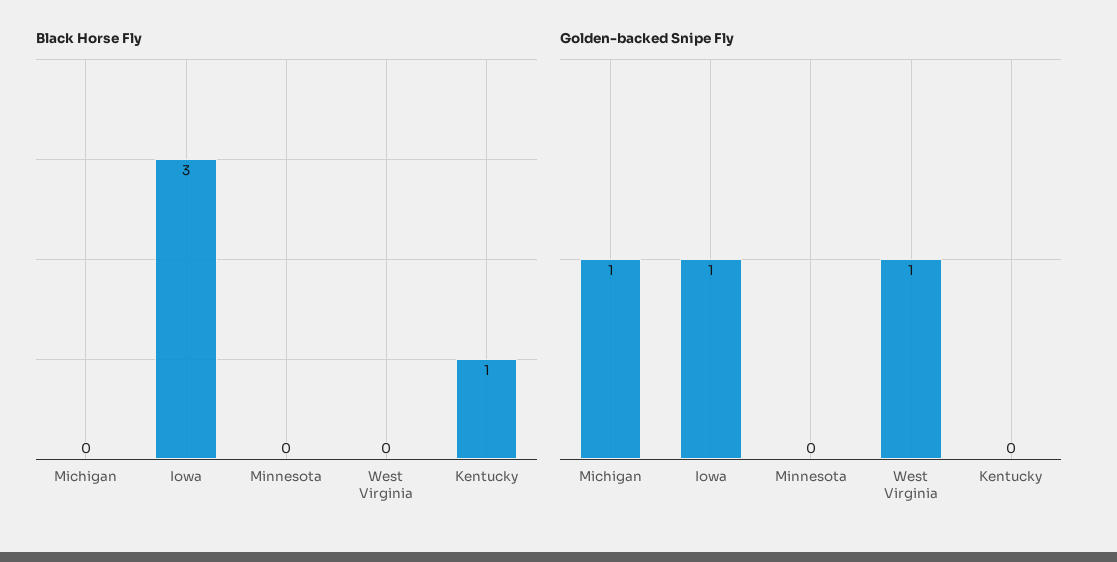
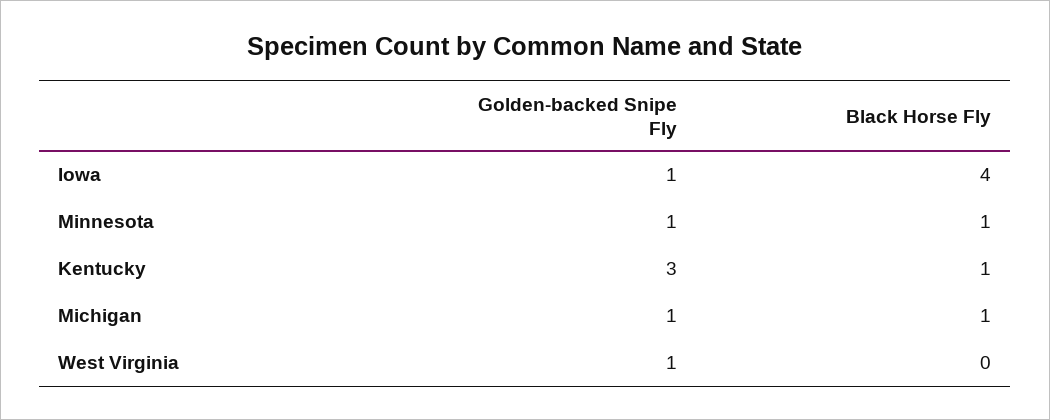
Black Horse Fly, Michigan: 0 -> 1
Black Horse Fly, Iowa: 3 -> 4
Black Horse Fly, Minnesota: 0 -> 1
Golden-backed Snipe Fly, Minnesota: 0 -> 1
Golden-backed Snipe Fly, Kentucky: 0 -> 3

